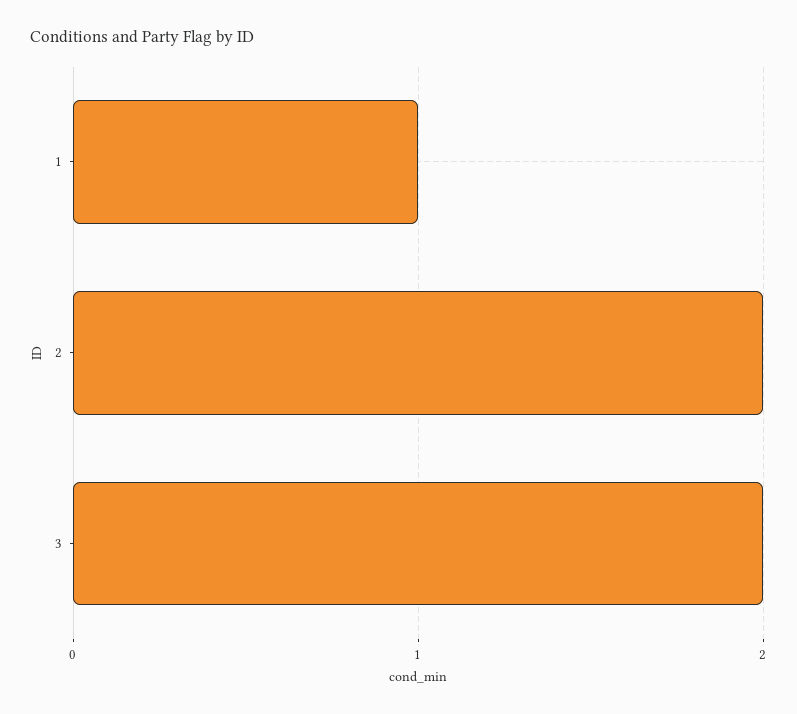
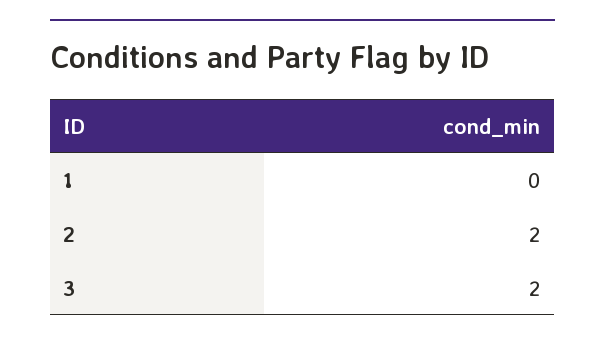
1: 1 -> 0

